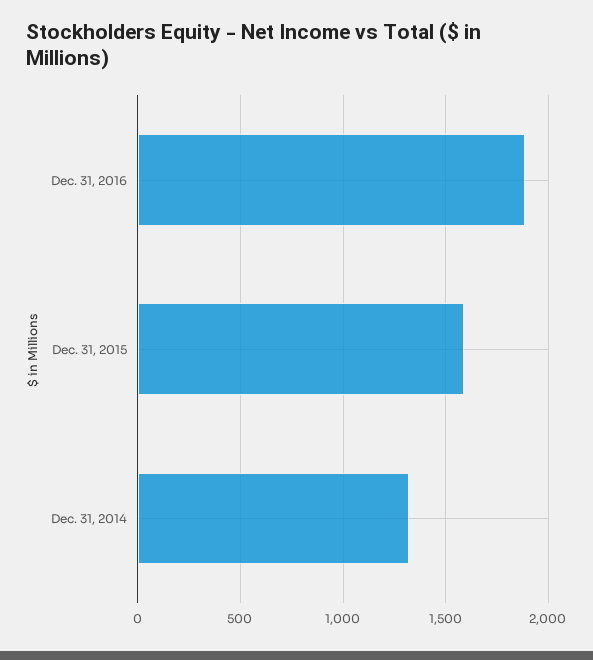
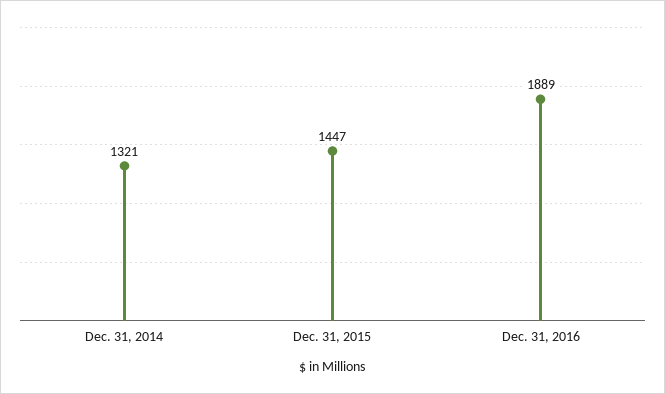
Dec. 31, 2015: 1600 -> 1447

